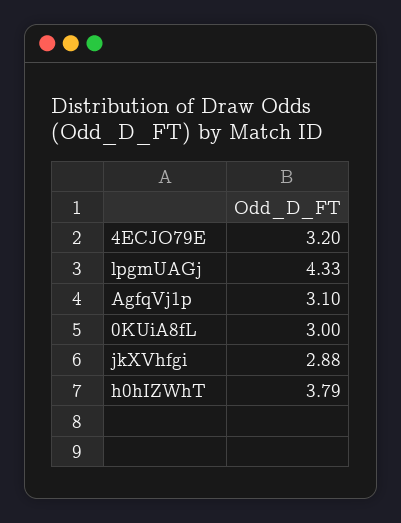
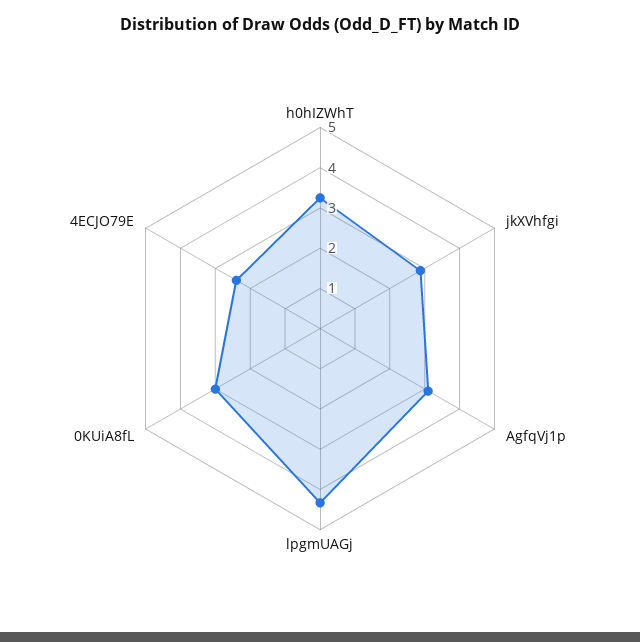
4ECJO79E: 3.2 -> 2.4
h0hIZWhT: 3.79 -> 3.2

